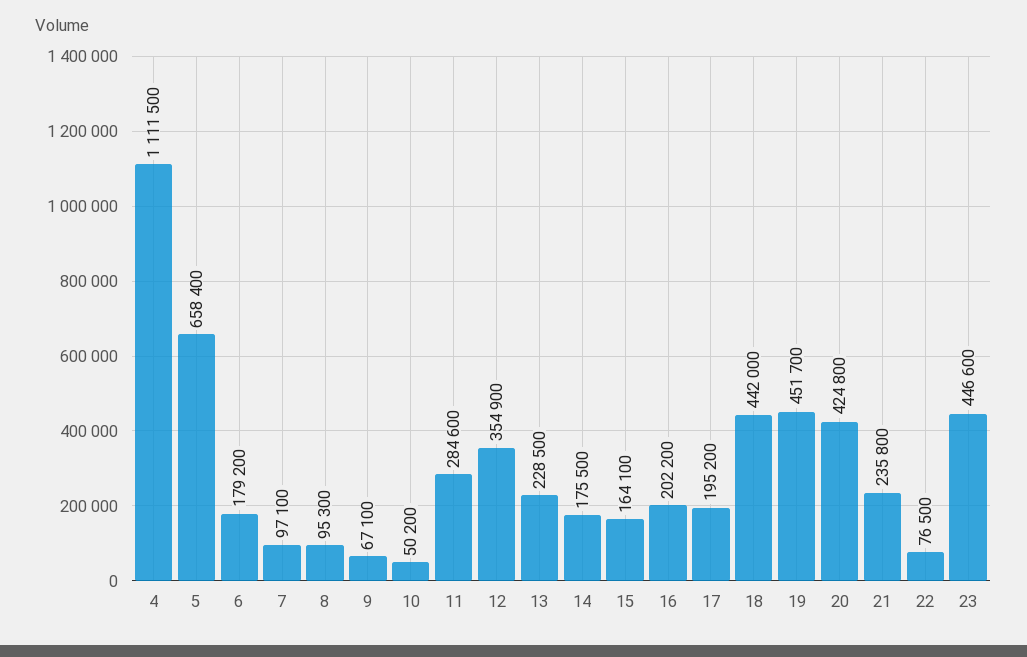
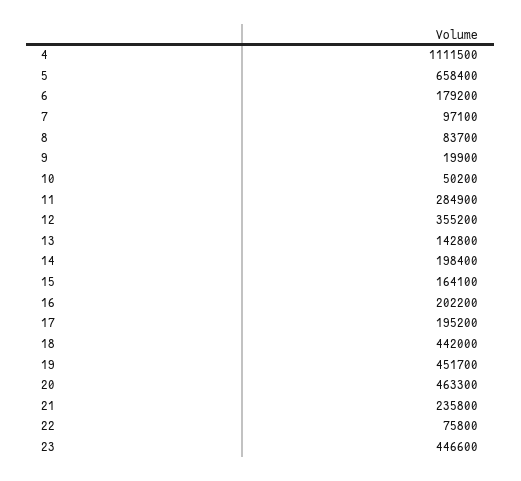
8: 95300 -> 83700
9: 67100 -> 19900
11: 284600 -> 284900
12: 354900 -> 355200
13: 228500 -> 142800
14: 175500 -> 198400
20: 424800 -> 463300
22: 76500 -> 75800

